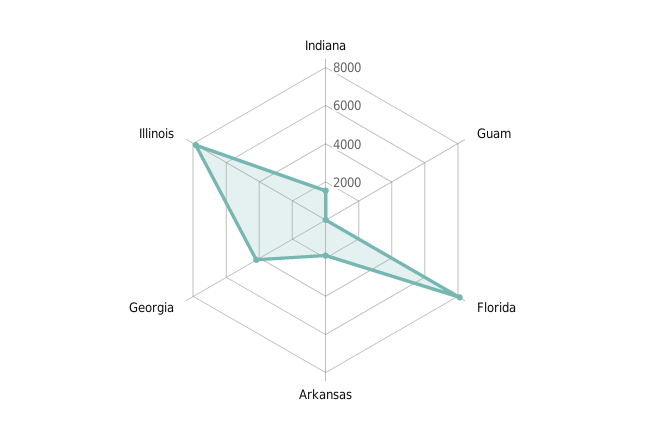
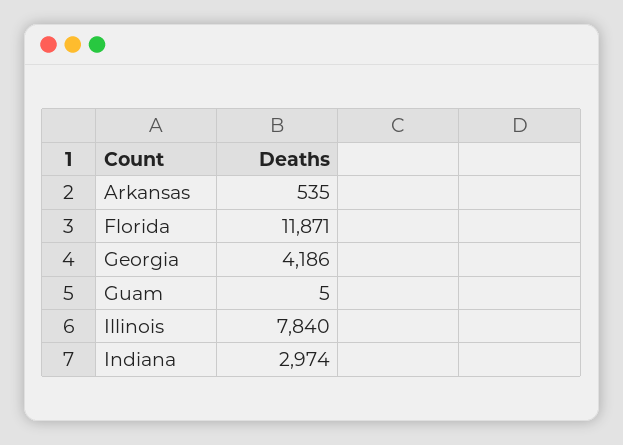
Indiana: 1500 -> 2974
Florida: 8000 -> 11871
Arkansas: 2000 -> 535

